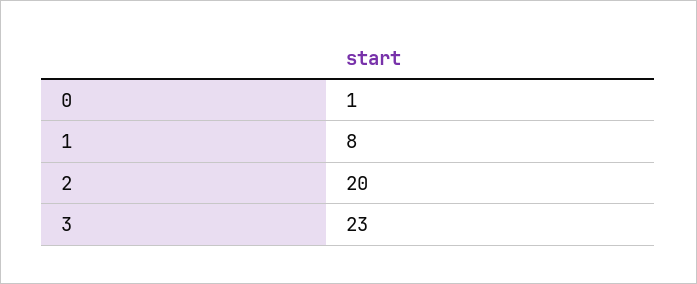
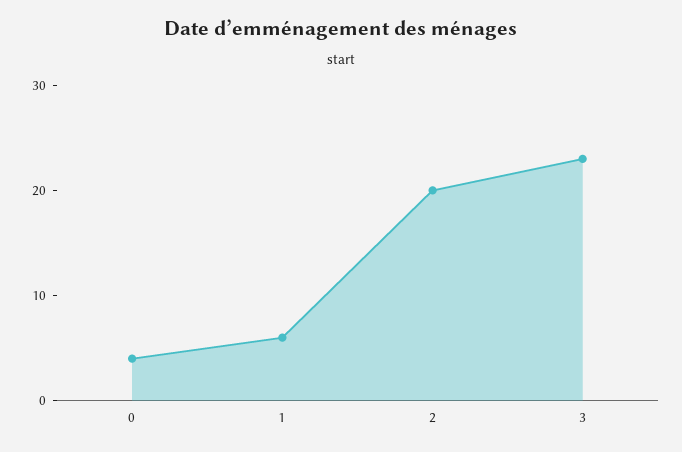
0: 1 -> 4
1: 8 -> 6

